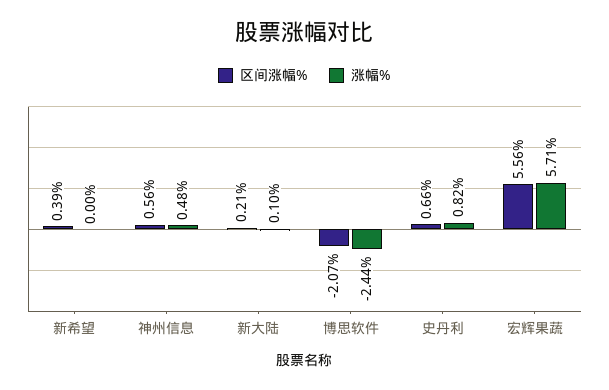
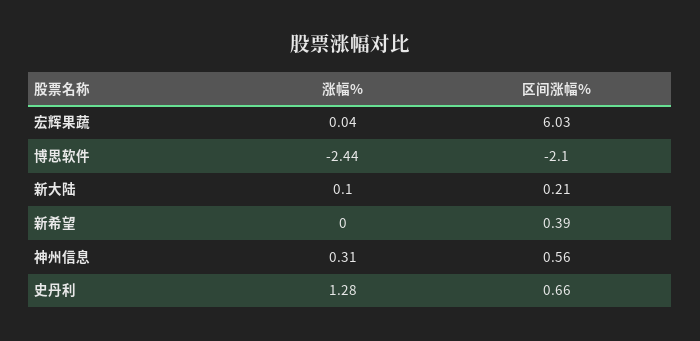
涨幅%, 神州信息: 0.48 -> 0.31
区间涨幅%, 博思软件: -2.07 -> -2.1
涨幅%, 史丹利: 0.82 -> 1.28
区间涨幅%, 宏辉果蔬: 5.56 -> 6.03
涨幅%, 宏辉果蔬: 5.71 -> 0.04

